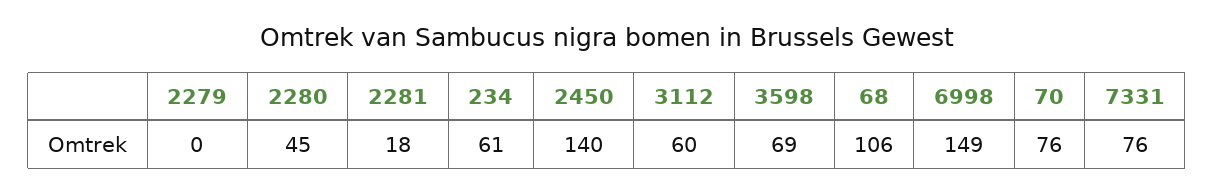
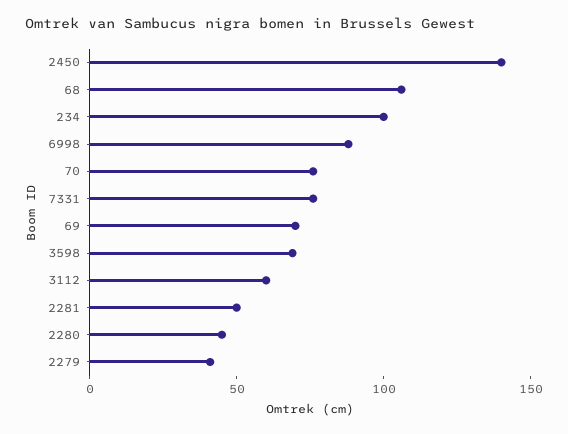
2279: 0 -> 40
2281: 18 -> 50
234: 61 -> 100
6998: 149 -> 90
69: none -> 70

